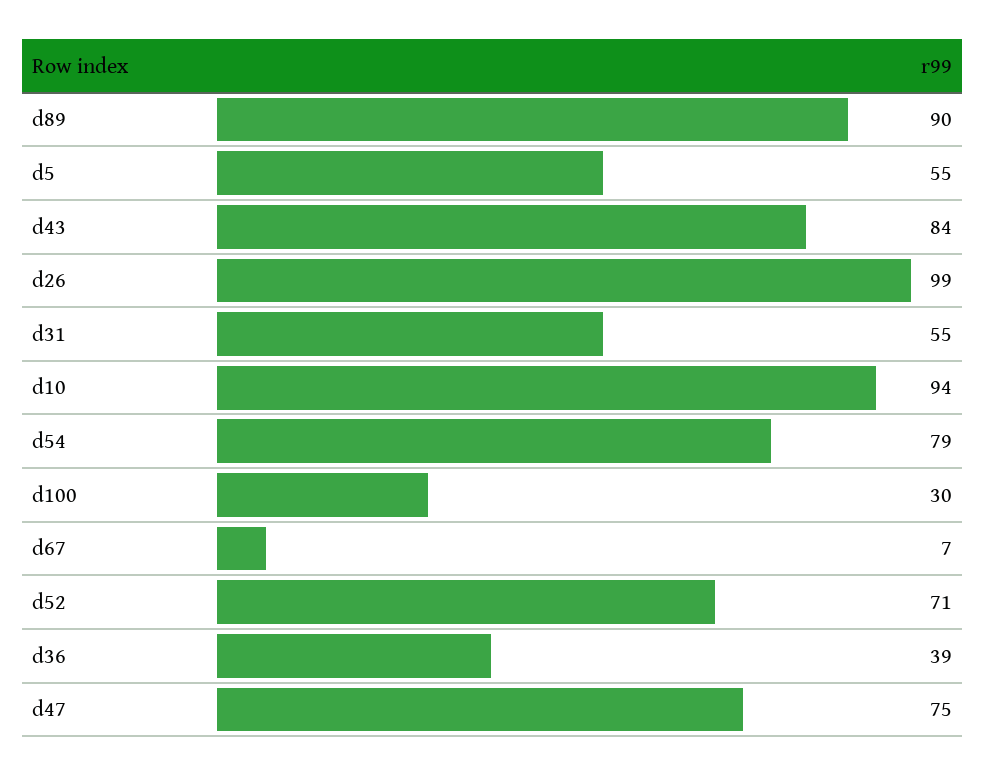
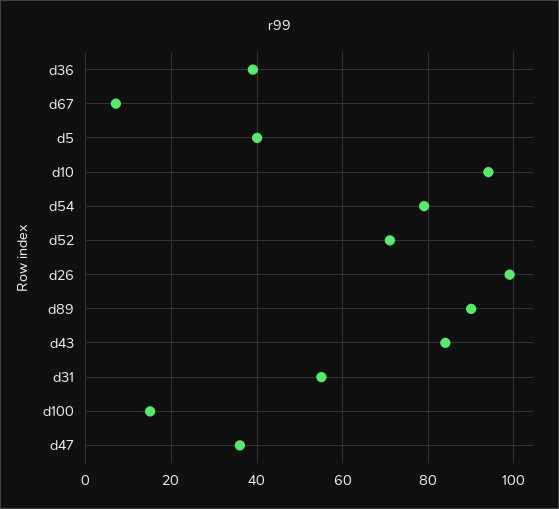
d5: 55 -> 40
d100: 30 -> 15
d47: 75 -> 35

